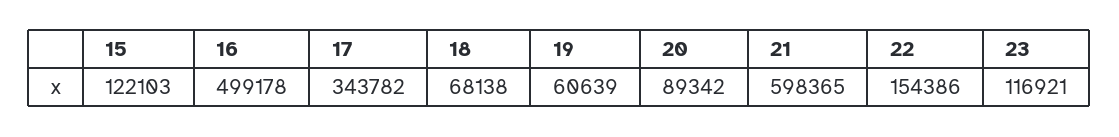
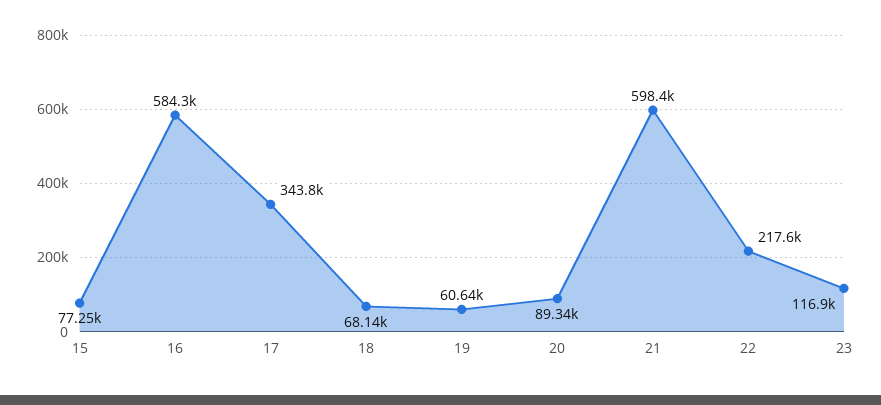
15: 122103 -> 77250
16: 499178 -> 584300
22: 154386 -> 217600

